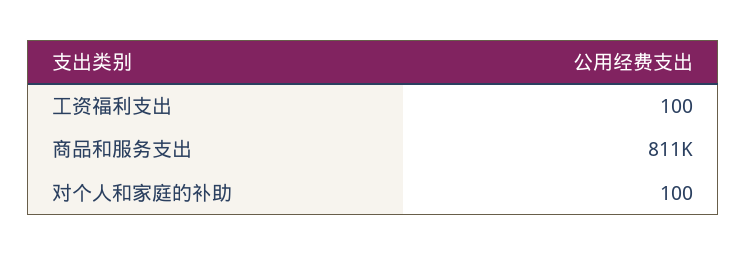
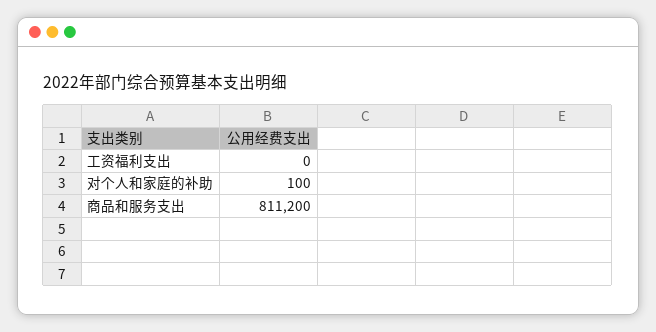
工资福利支出: 100 -> 0

